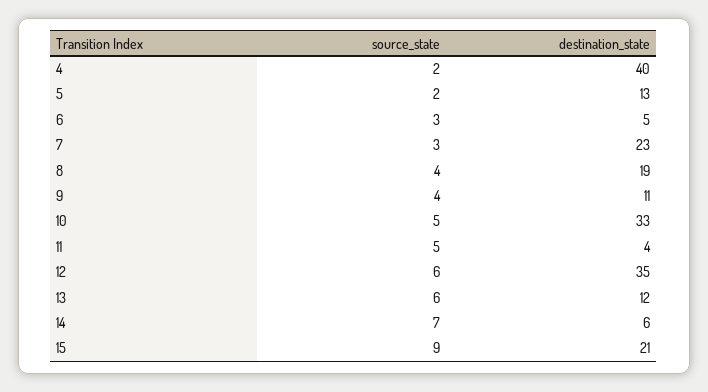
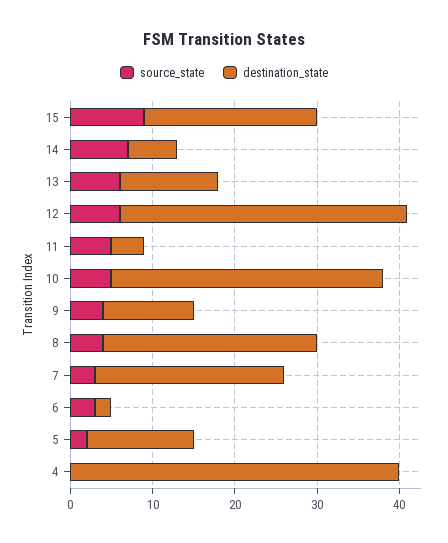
source_state, 4: 2 -> 0
destination_state, 6: 5 -> 2
destination_state, 8: 19 -> 26

